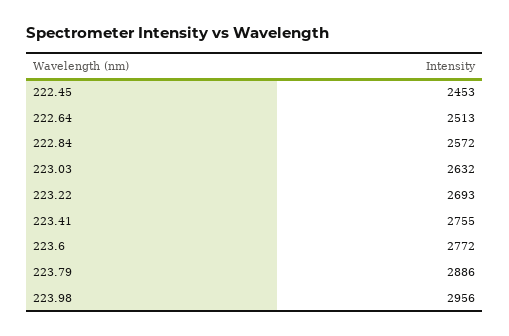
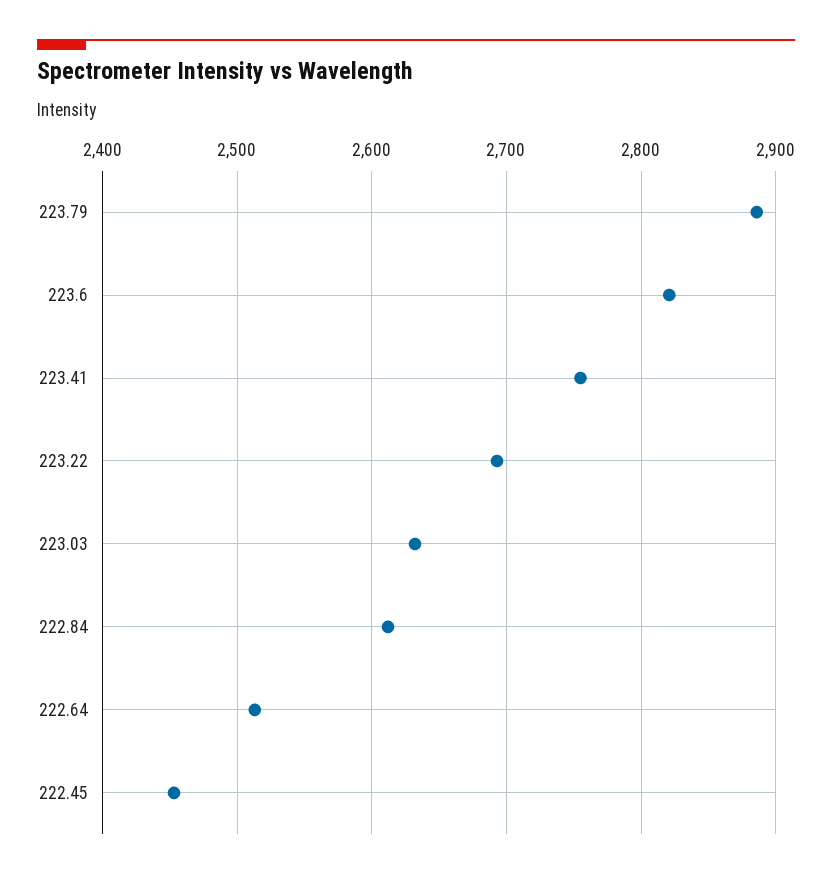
222.84: 2572 -> 2610
223.6: 2772 -> 2820
223.98: 2956 -> none

